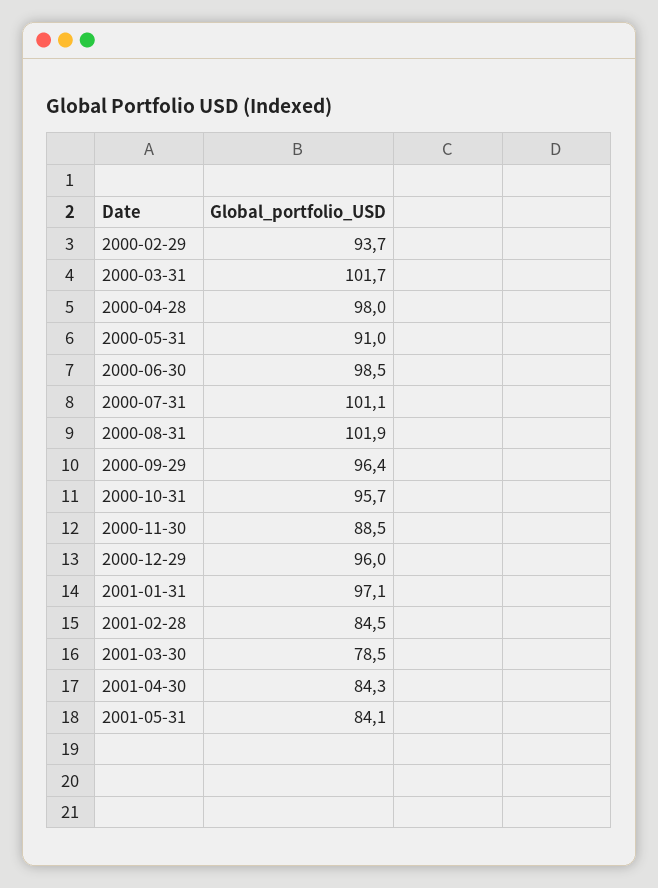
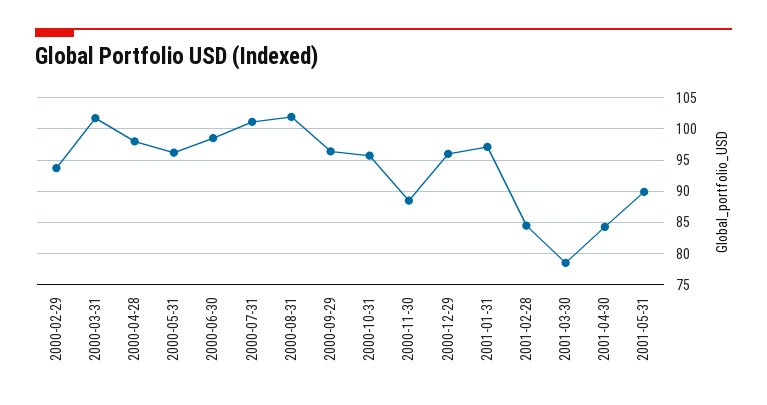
2000-05-31: 91 -> 96
2001-05-31: 84.1 -> 90

